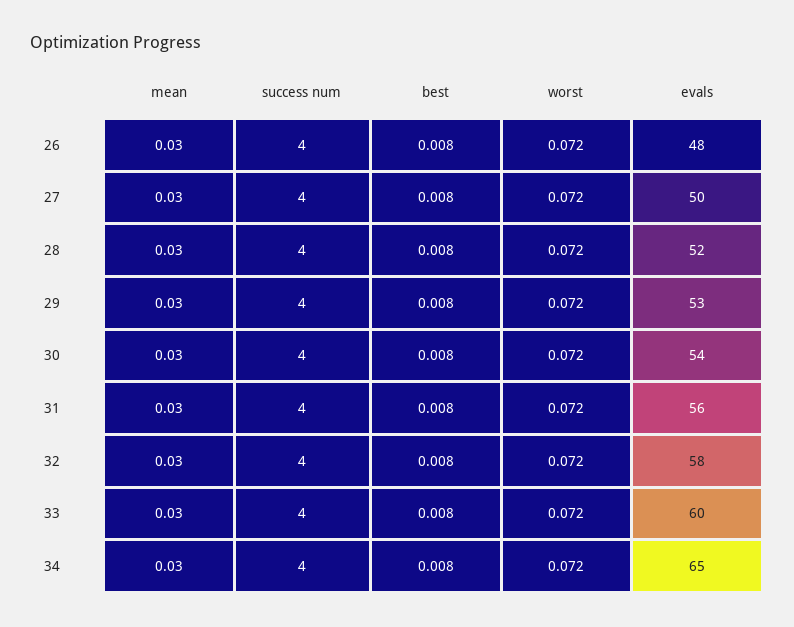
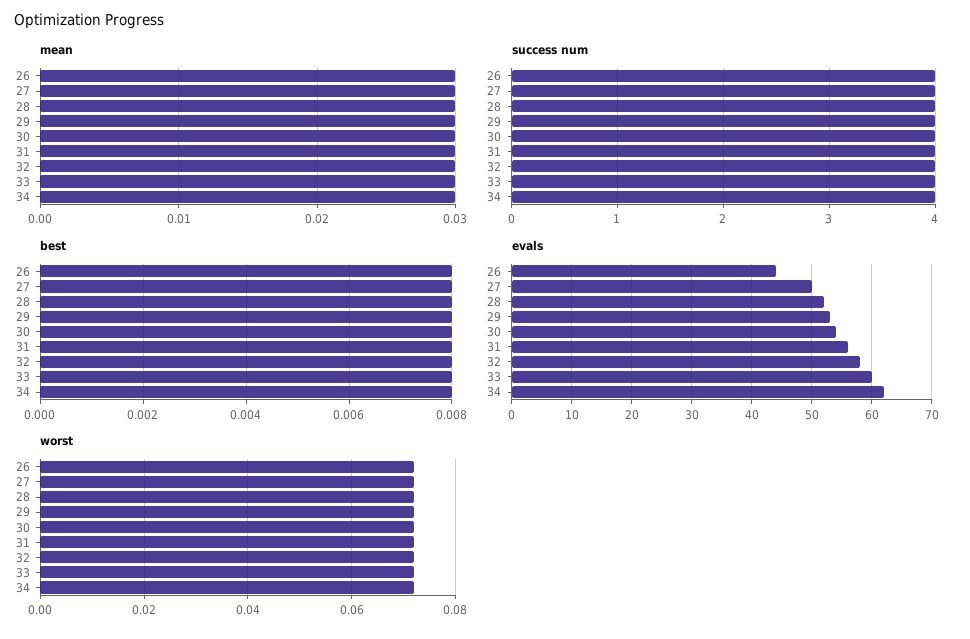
evals, 26: 48 -> 44
evals, 34: 65 -> 62

